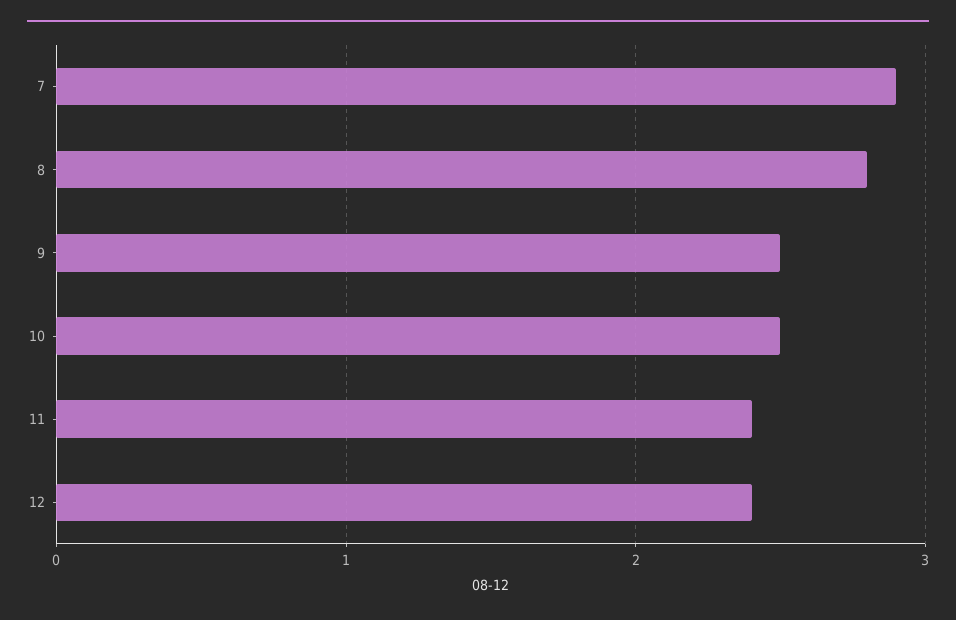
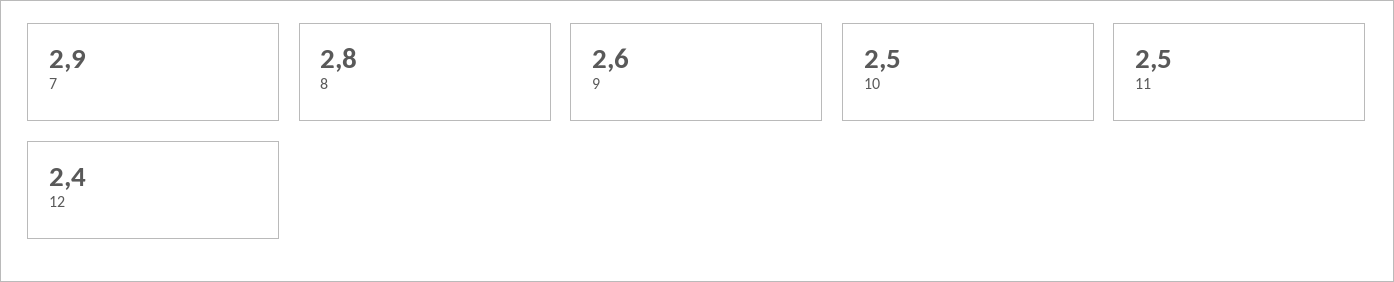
9: 2.5 -> 2.6
11: 2.4 -> 2.5

